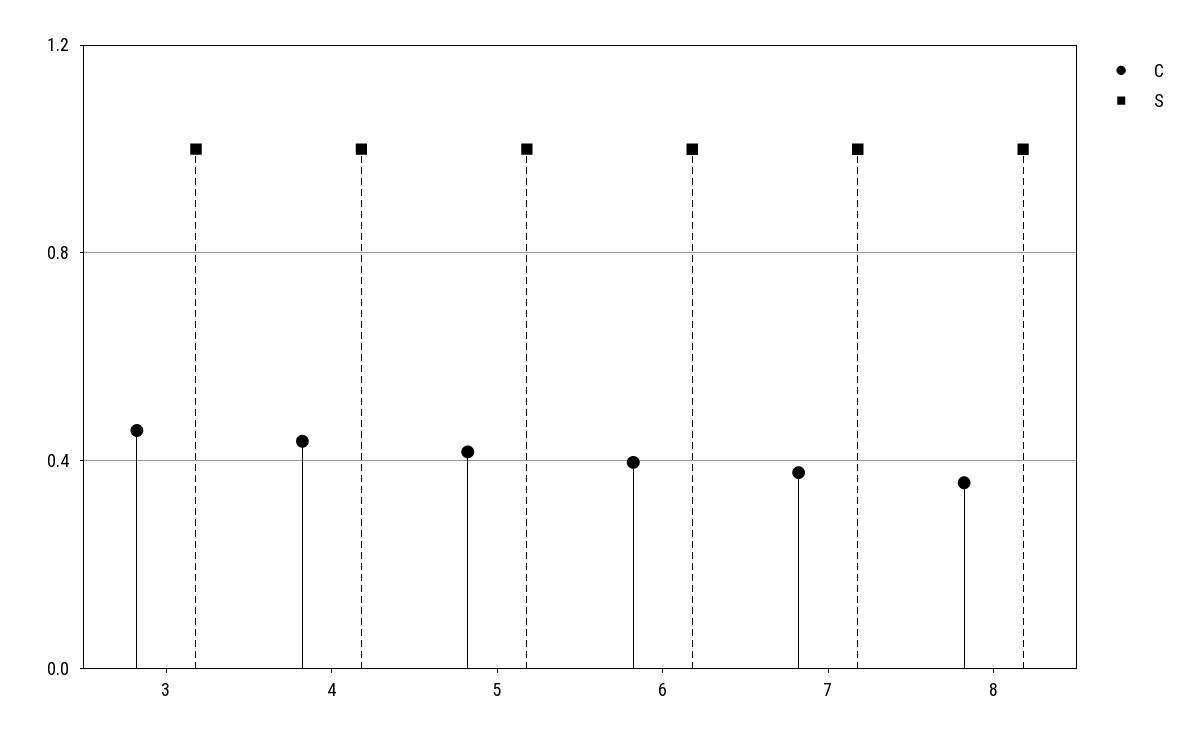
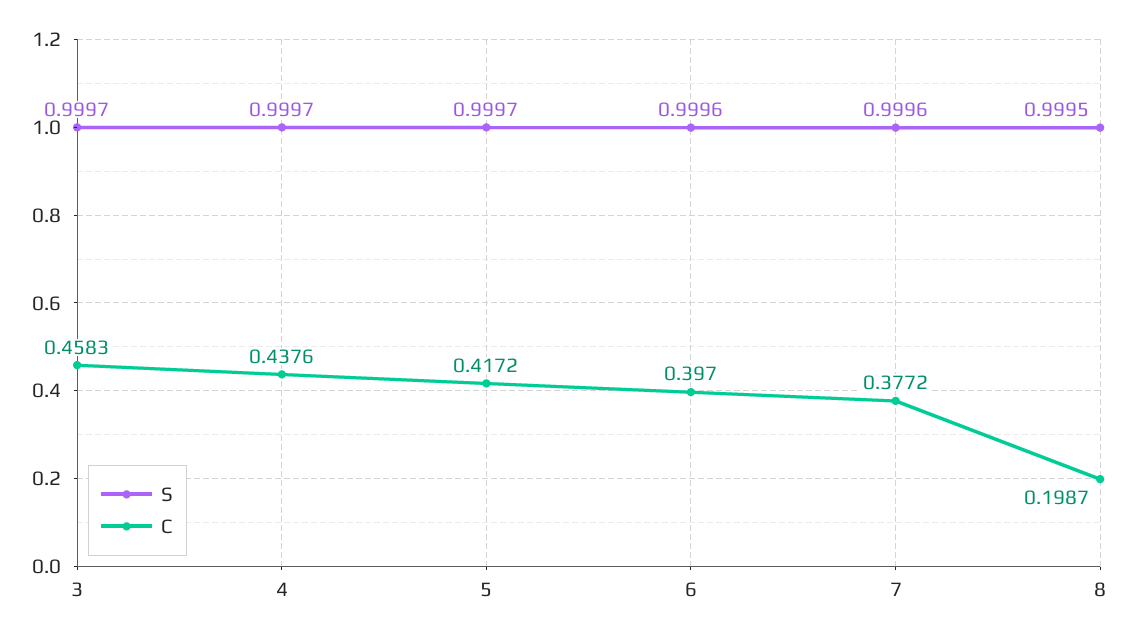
C, 8: 0.35 -> 0.1987

